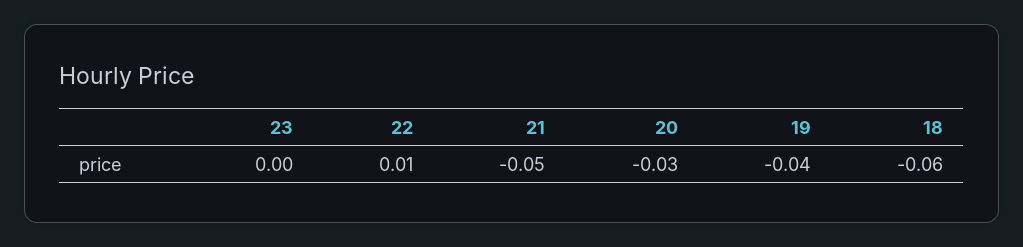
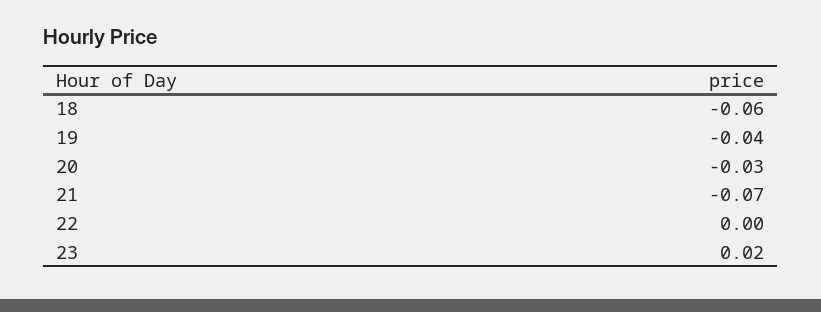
23: 0 -> 0.02
22: 0.01 -> 0
21: -0.05 -> -0.07

